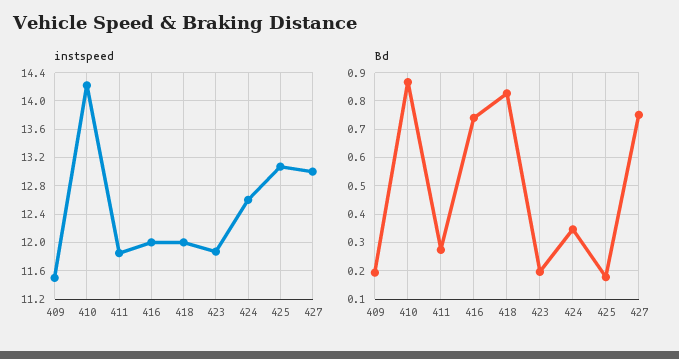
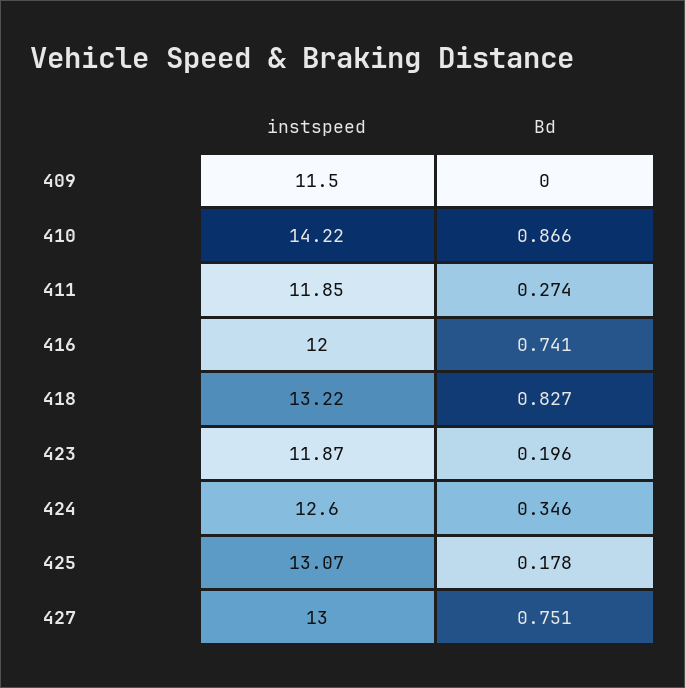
instspeed, 418: 12 -> 13.22
Bd, 409: 0.2 -> 0

